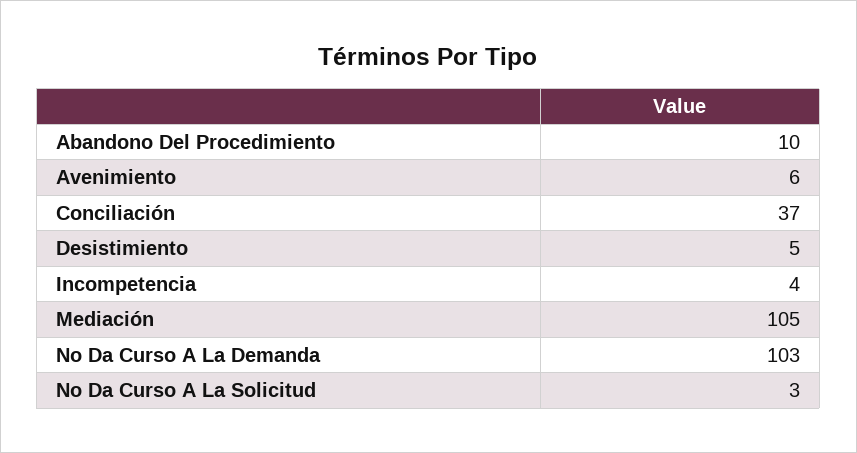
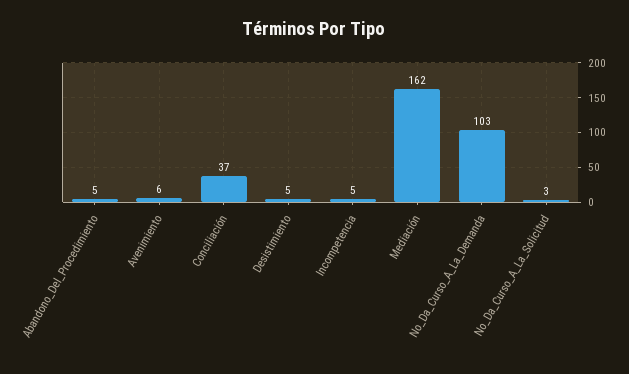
Abandono Del Procedimiento: 10 -> 5
Incompetencia: 4 -> 5
Mediación: 105 -> 162

